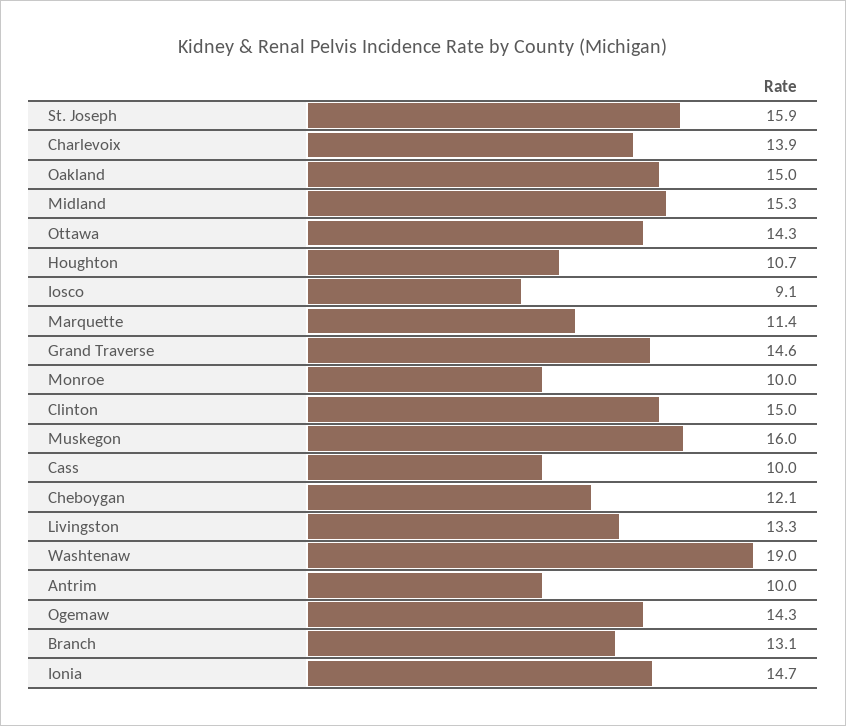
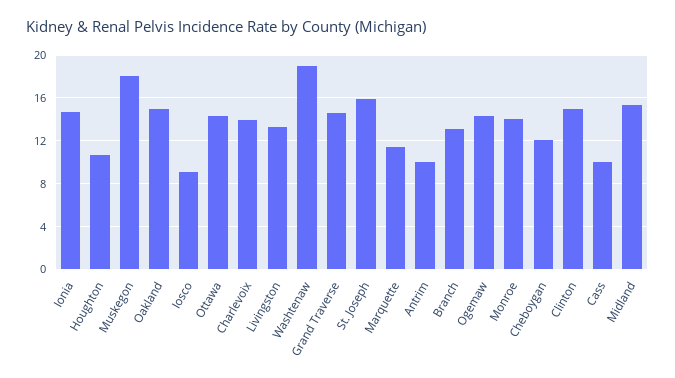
Monroe: 10 -> 14
Muskegon: 16 -> 18

